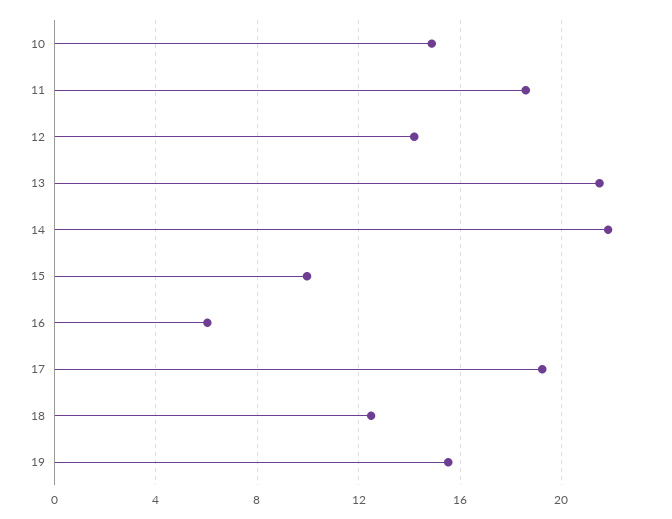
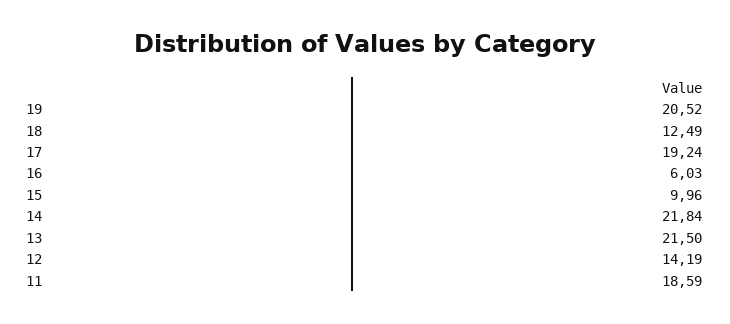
10: 15 -> none
19: 15.5 -> 20.52

